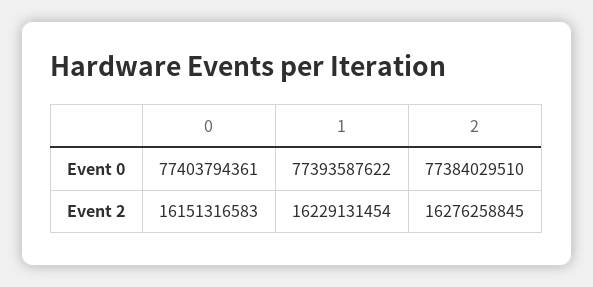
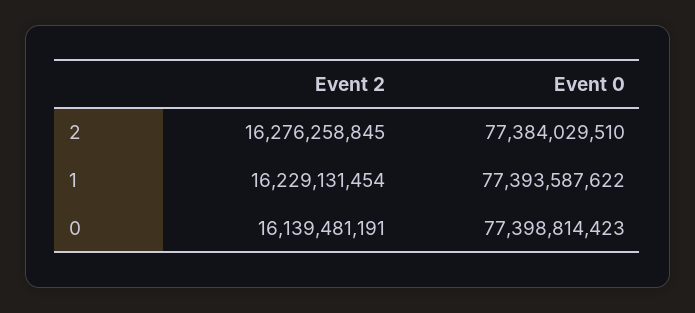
0, Event 0: 77403794361 -> 77398814423
0, Event 2: 16151316583 -> 16139481191

